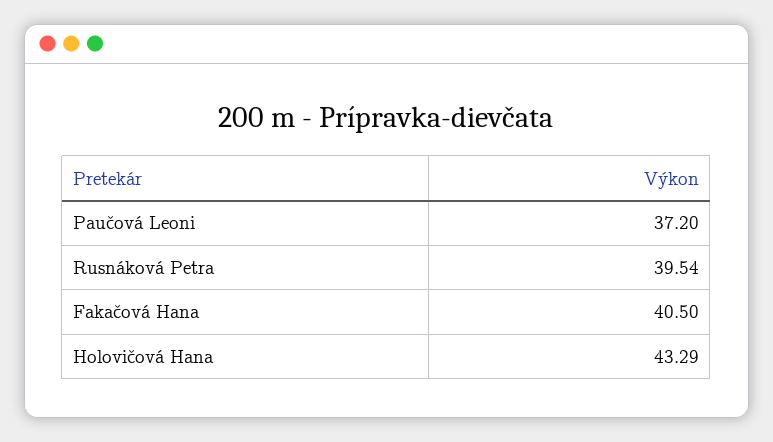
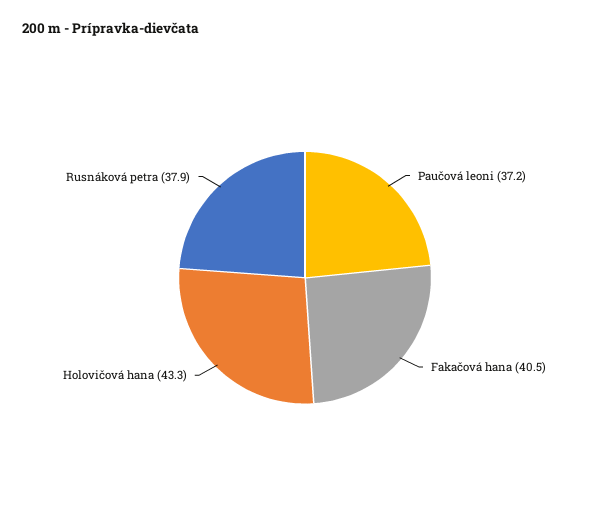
Rusnáková Petra: 39.54 -> 37.9

